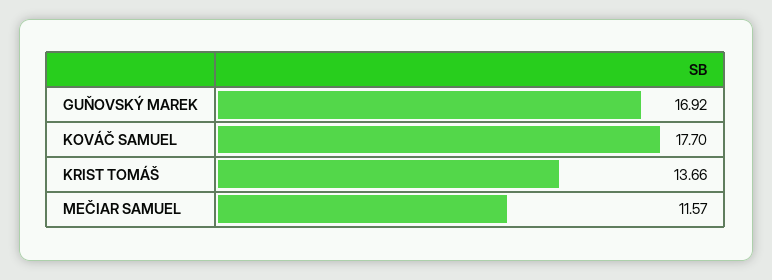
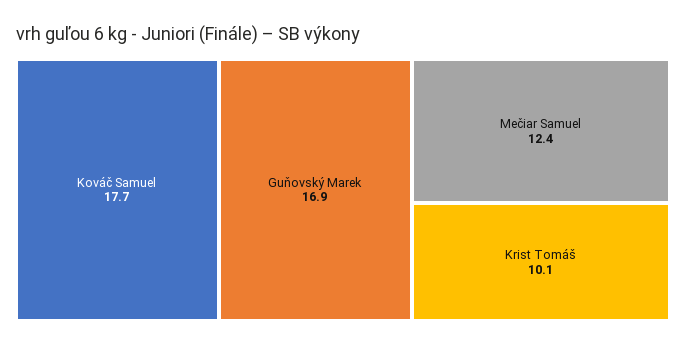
KRIST TOMÁŠ: 13.66 -> 10.1
MEČIAR SAMUEL: 11.57 -> 12.4

